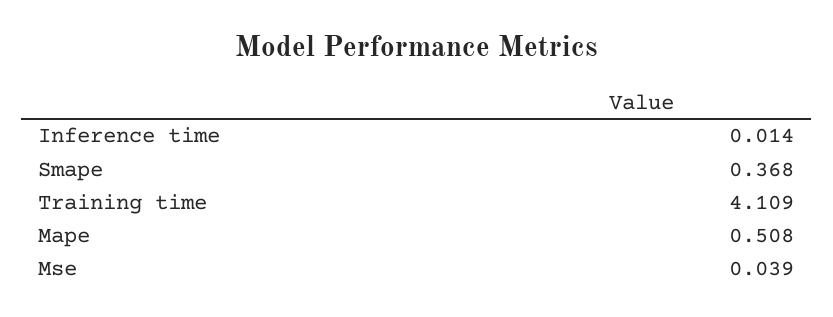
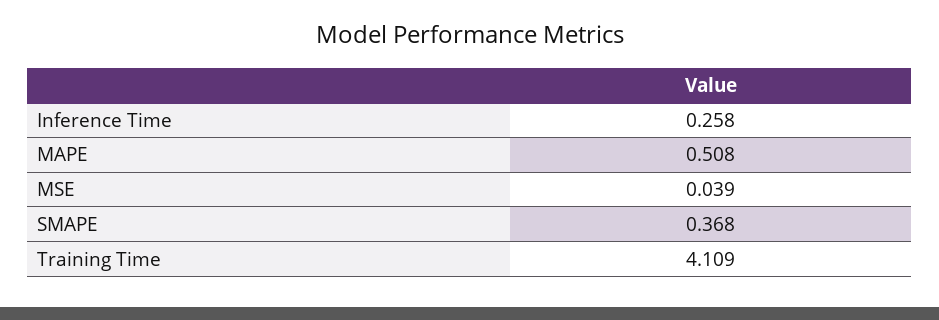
Inference time: 0.014 -> 0.258

